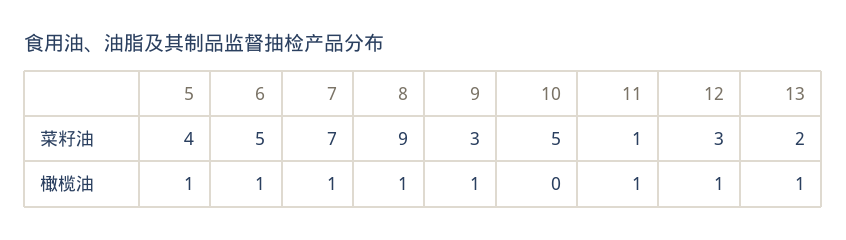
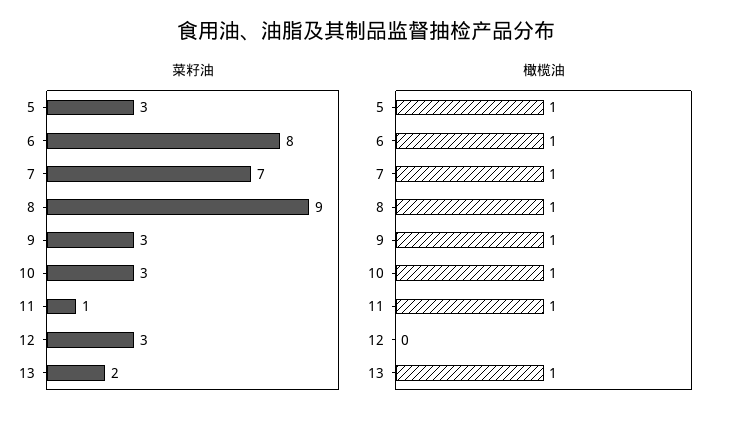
菜籽油, 5: 4 -> 3
菜籽油, 6: 5 -> 8
菜籽油, 10: 5 -> 3
橄榄油, 10: 0 -> 1
橄榄油, 12: 1 -> 0

